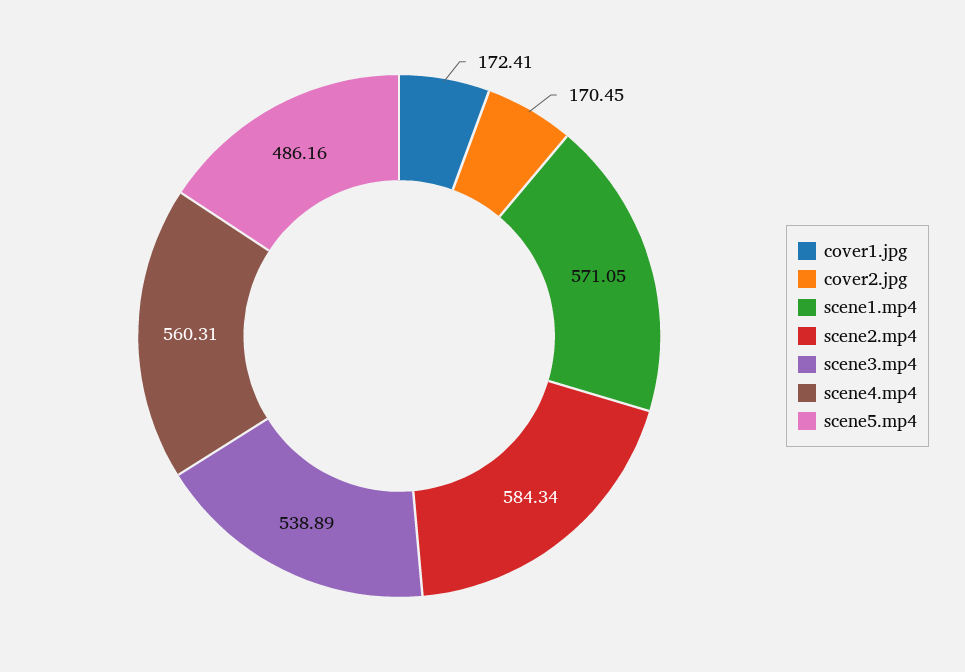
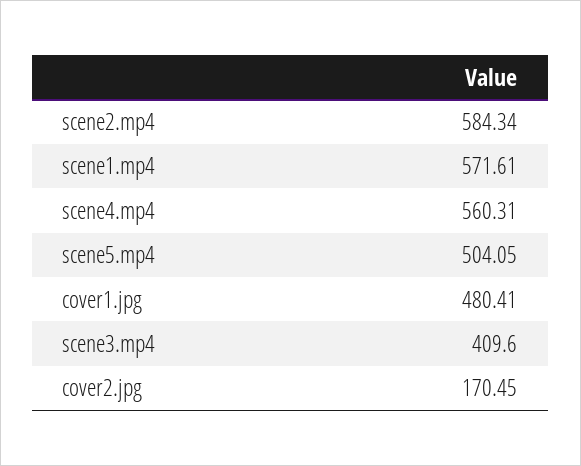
cover1.jpg: 172.41 -> 480.41
scene1.mp4: 571.05 -> 571.61
scene3.mp4: 538.89 -> 409.6
scene5.mp4: 486.16 -> 504.05

